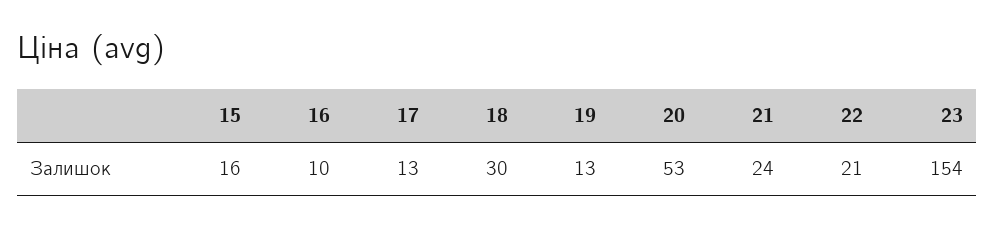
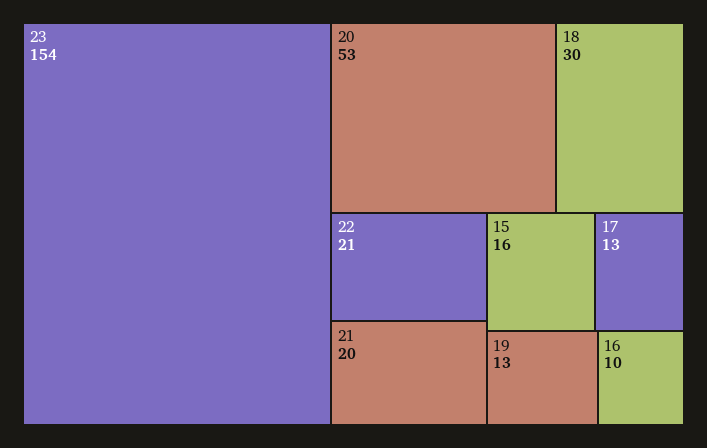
21: 24 -> 20

